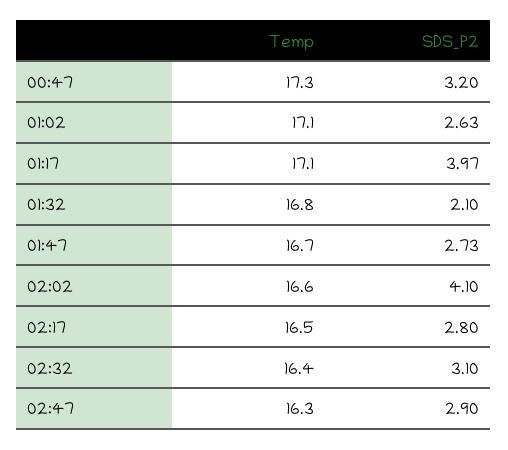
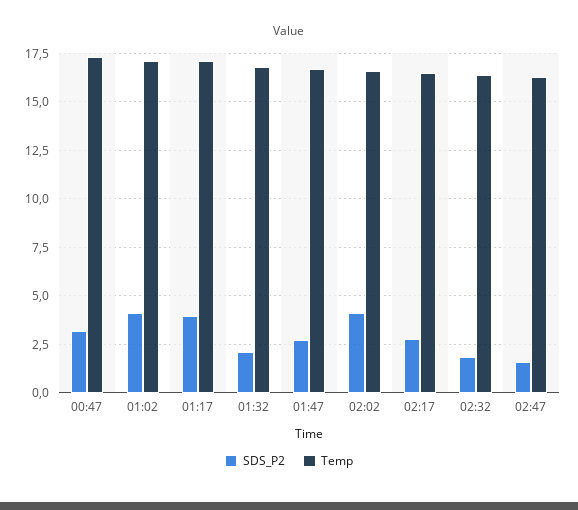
SDS_P2, 01:02: 2.63 -> 4
SDS_P2, 02:32: 3.1 -> 2
SDS_P2, 02:47: 2.9 -> 1.5

